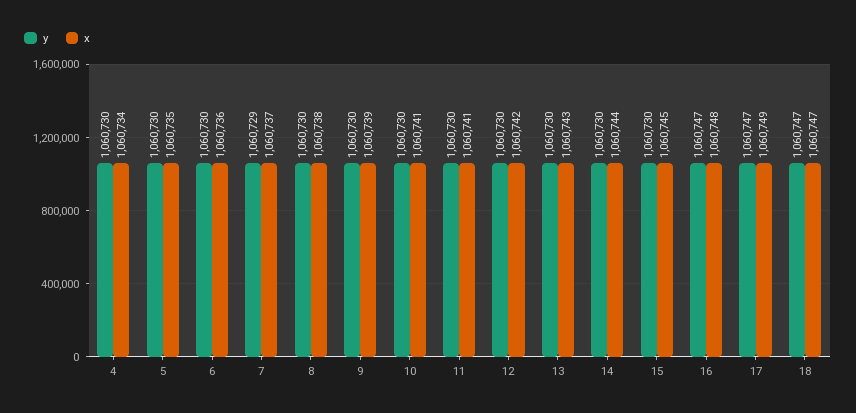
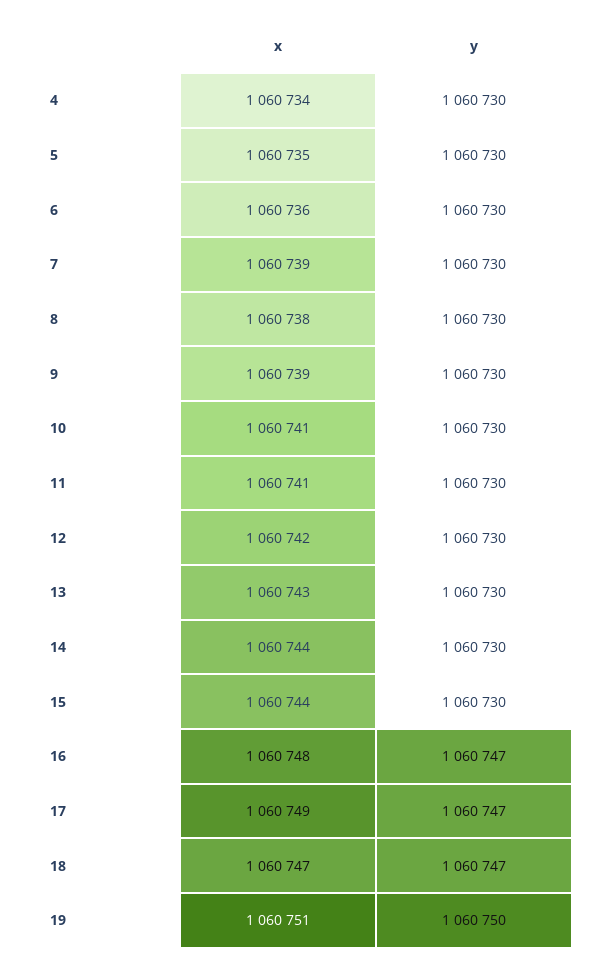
y, 7: 1060729 -> 1060730
x, 7: 1060737 -> 1060739
x, 15: 1060745 -> 1060744
x, 19: none -> 1060751
y, 19: none -> 1060750

